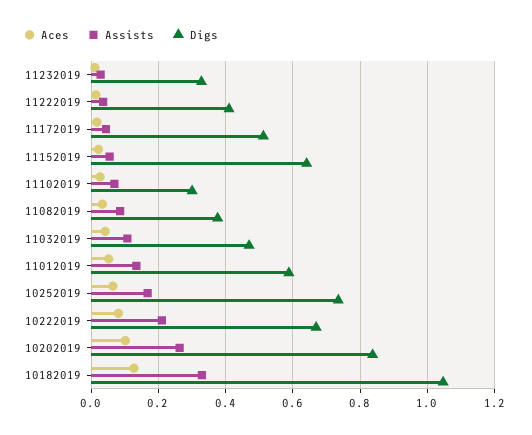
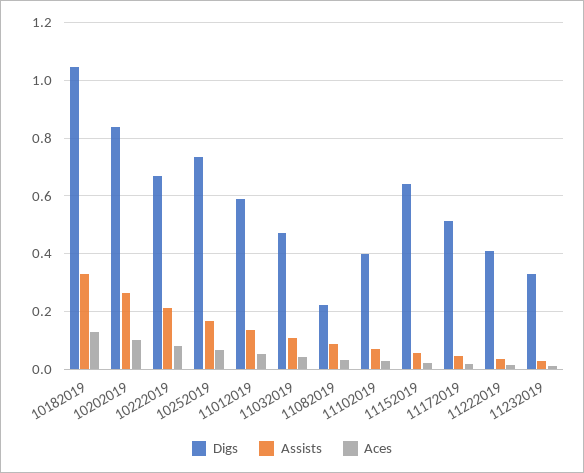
Digs, 11102019: 0.3 -> 0.4
Digs, 11082019: 0.38 -> 0.225

